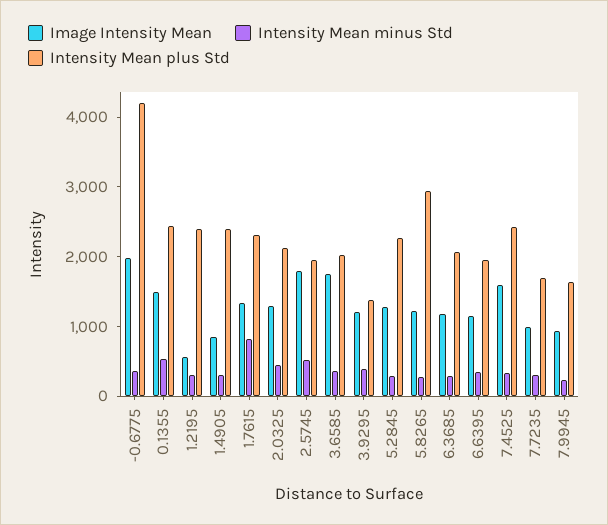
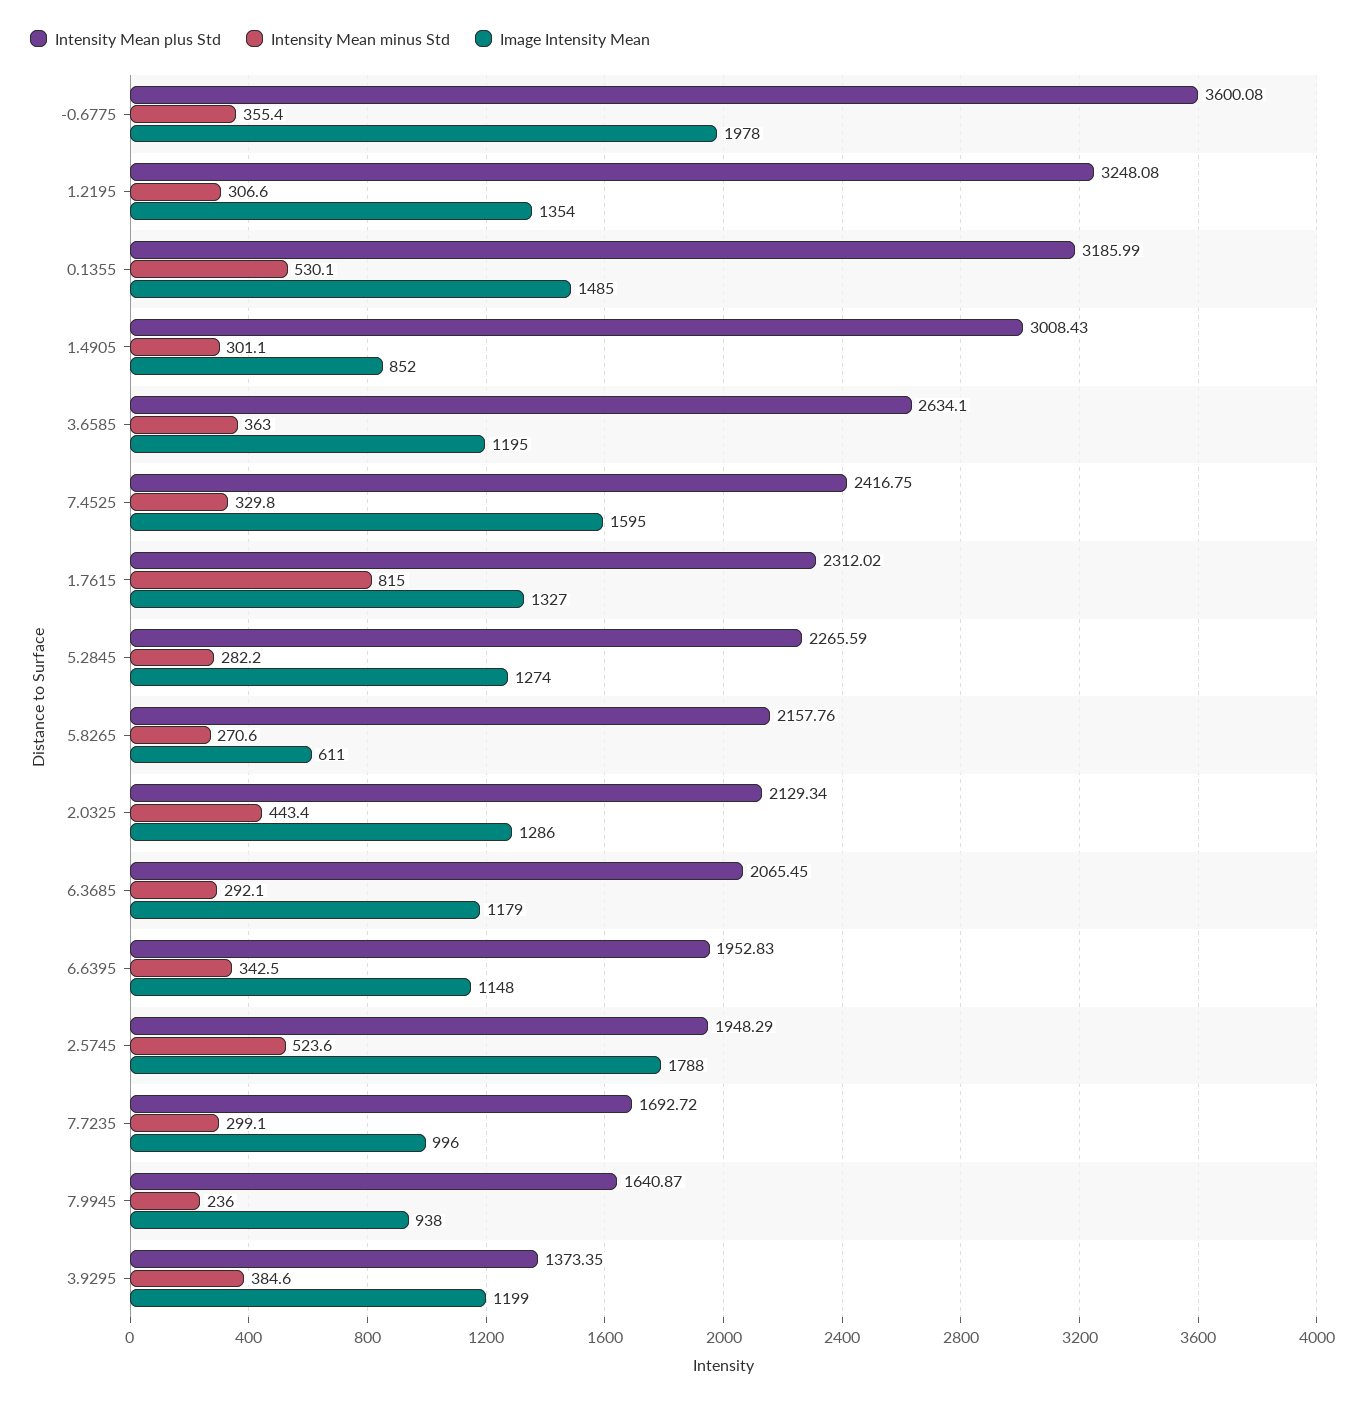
Intensity Mean plus Std, -0.6775: 4200 -> 3600.08
Intensity Mean plus Std, 0.1355: 2400 -> 3185.99
Image Intensity Mean, 1.2195: 600 -> 1354
Intensity Mean plus Std, 1.2195: 2400 -> 3248.08
Intensity Mean plus Std, 1.4905: 2400 -> 3008.43
Image Intensity Mean, 3.6585: 1800 -> 1195
Intensity Mean plus Std, 3.6585: 2000 -> 2634.1
Image Intensity Mean, 5.8265: 1200 -> 611
Intensity Mean plus Std, 5.8265: 3000 -> 2157.76

